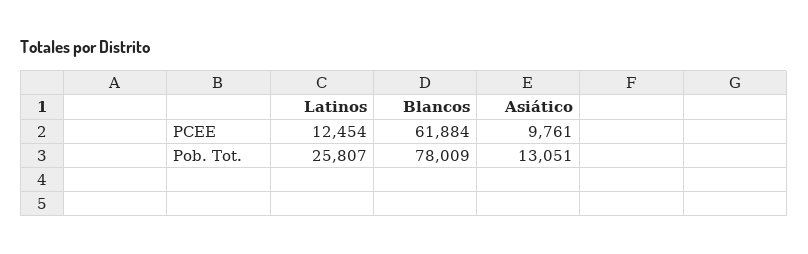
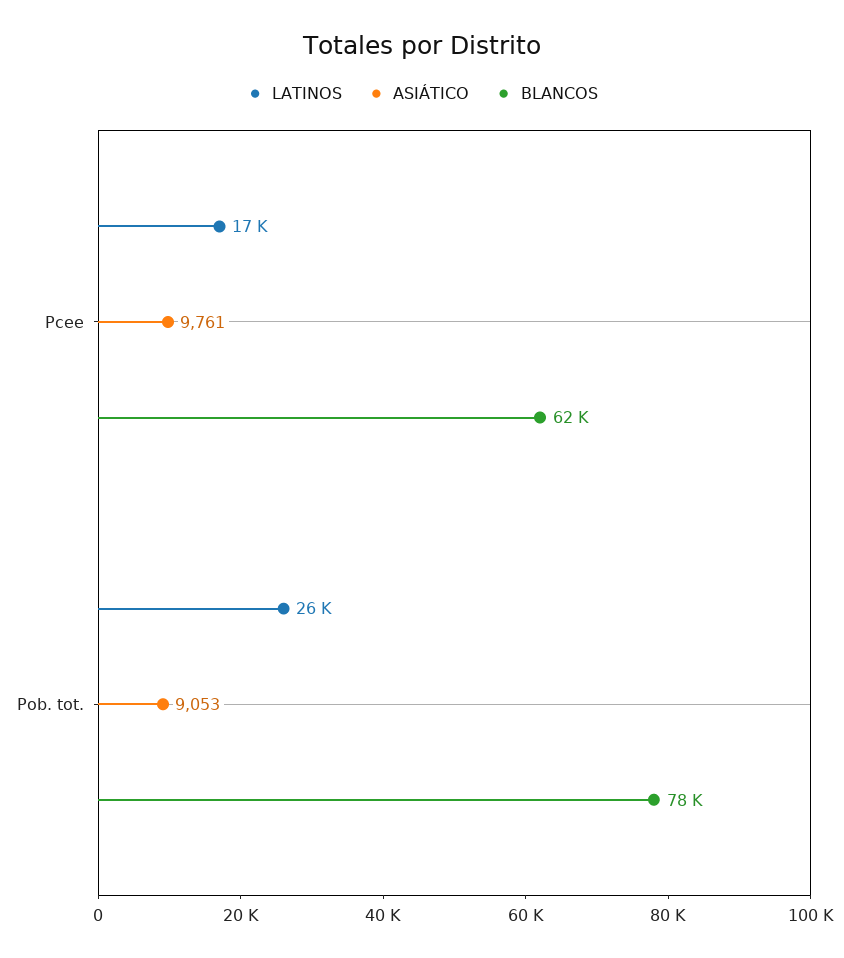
Latinos, PCEE: 12454 -> 17000
Asiático, Pob. Tot.: 13051 -> 9053

